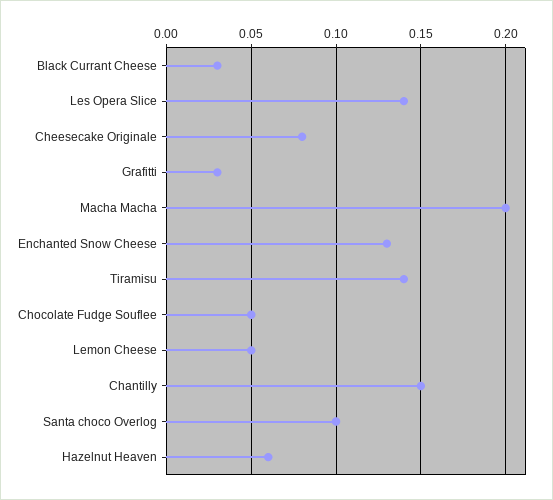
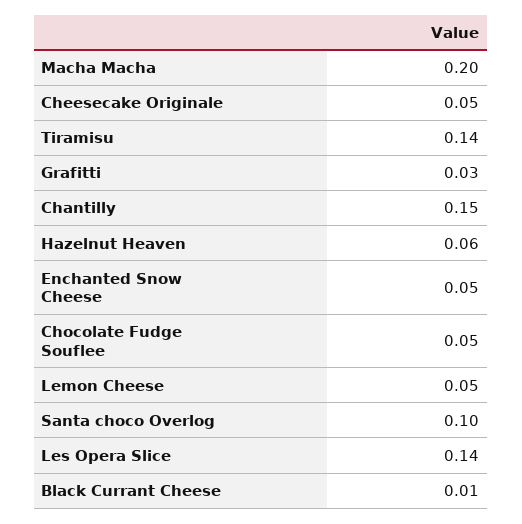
Black Currant Cheese: 0.03 -> 0.01
Cheesecake Originale: 0.08 -> 0.05
Enchanted Snow Cheese: 0.13 -> 0.05

